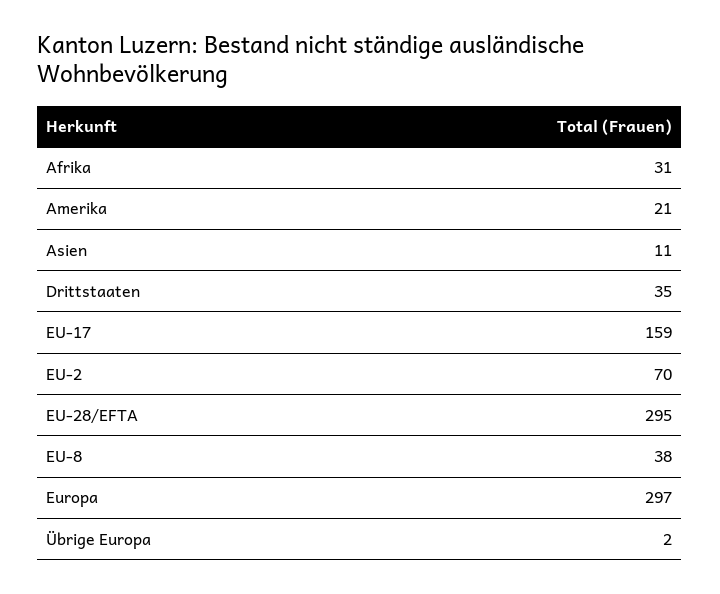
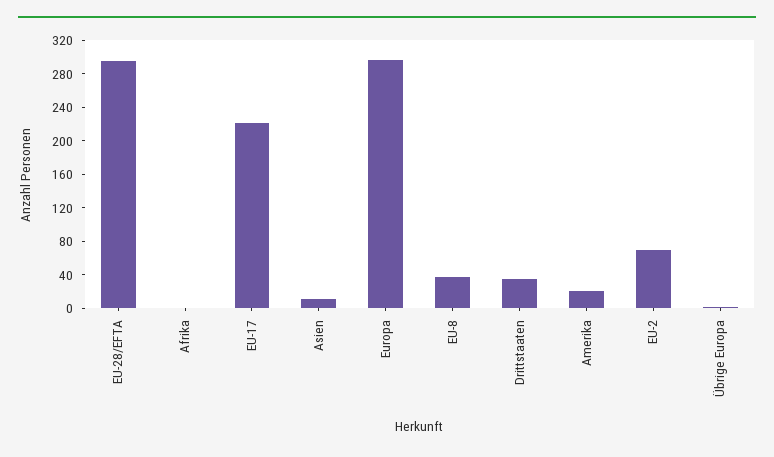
Afrika: 31 -> 0
EU-17: 159 -> 220

